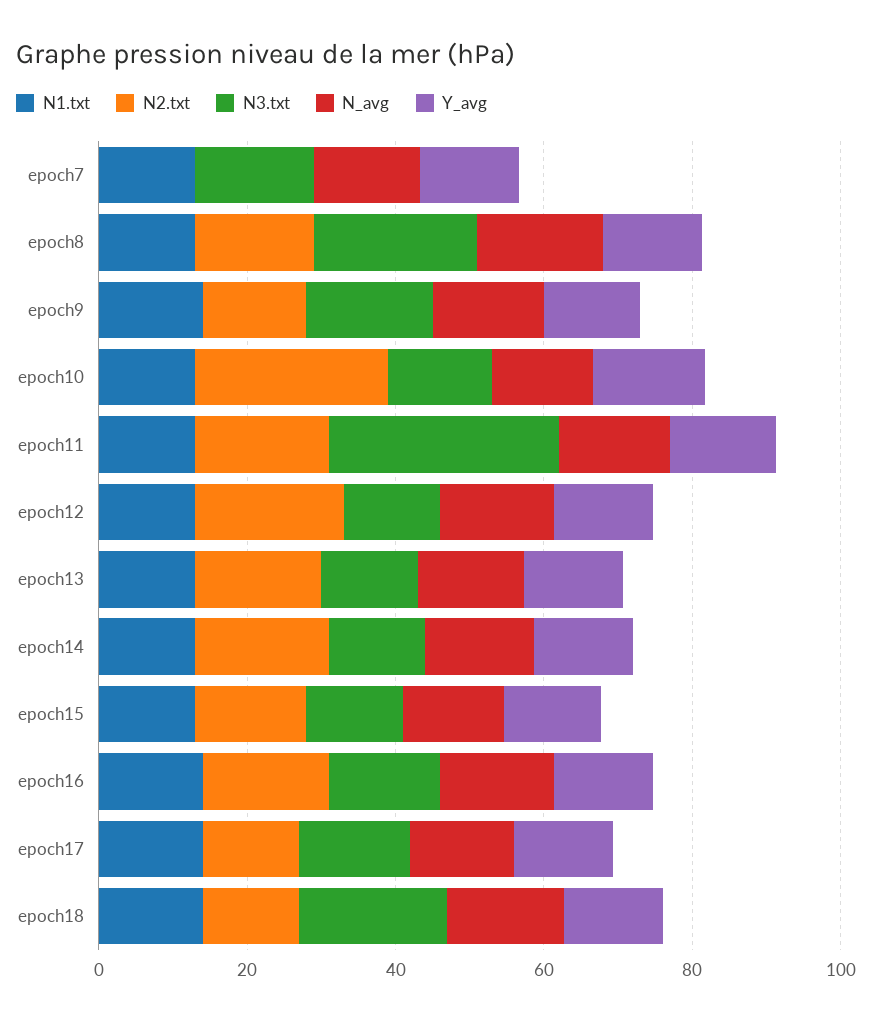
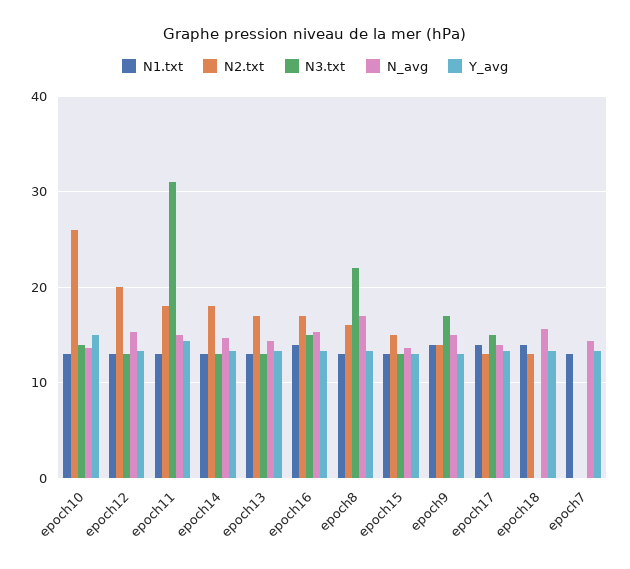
N3.txt, epoch7: 15 -> 0
N3.txt, epoch18: 20 -> 0

